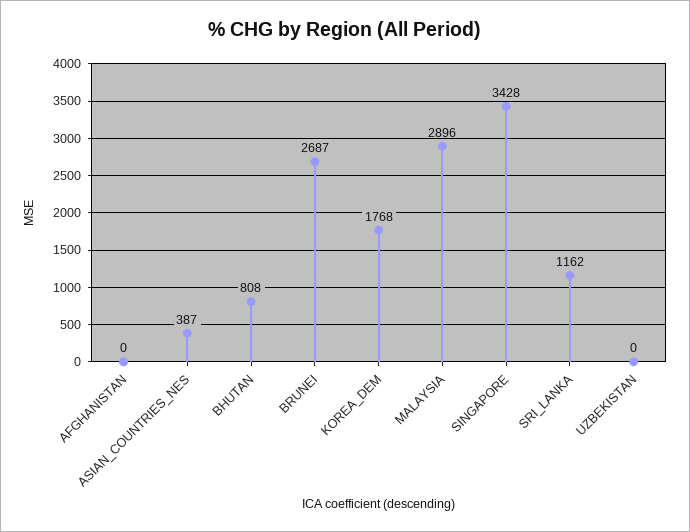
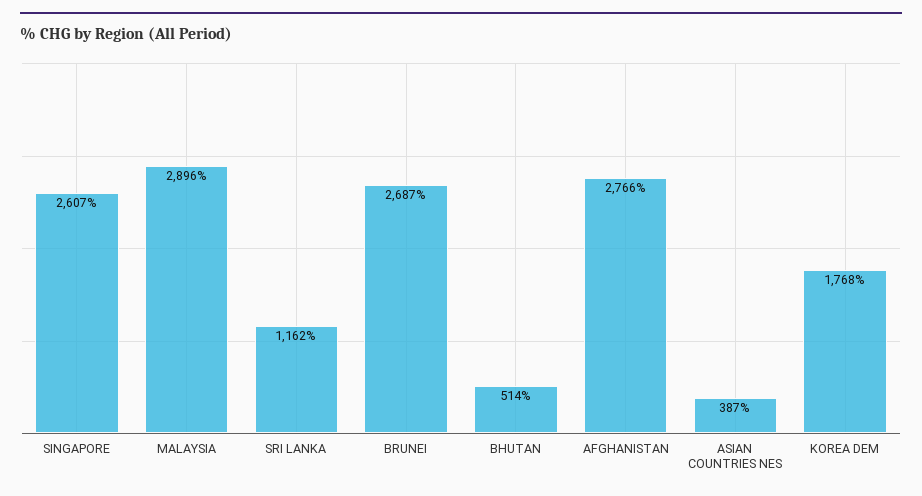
AFGHANISTAN: 0 -> 2766
BHUTAN: 808 -> 514
SINGAPORE: 3428 -> 2607
UZBEKISTAN: 0 -> none

